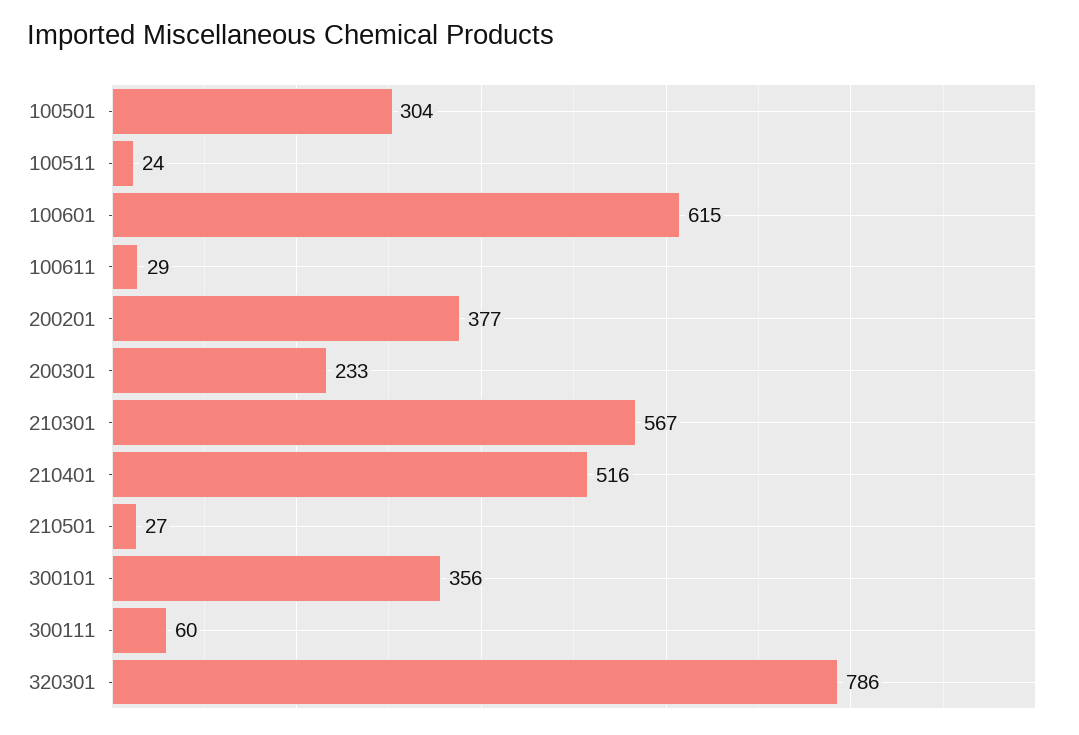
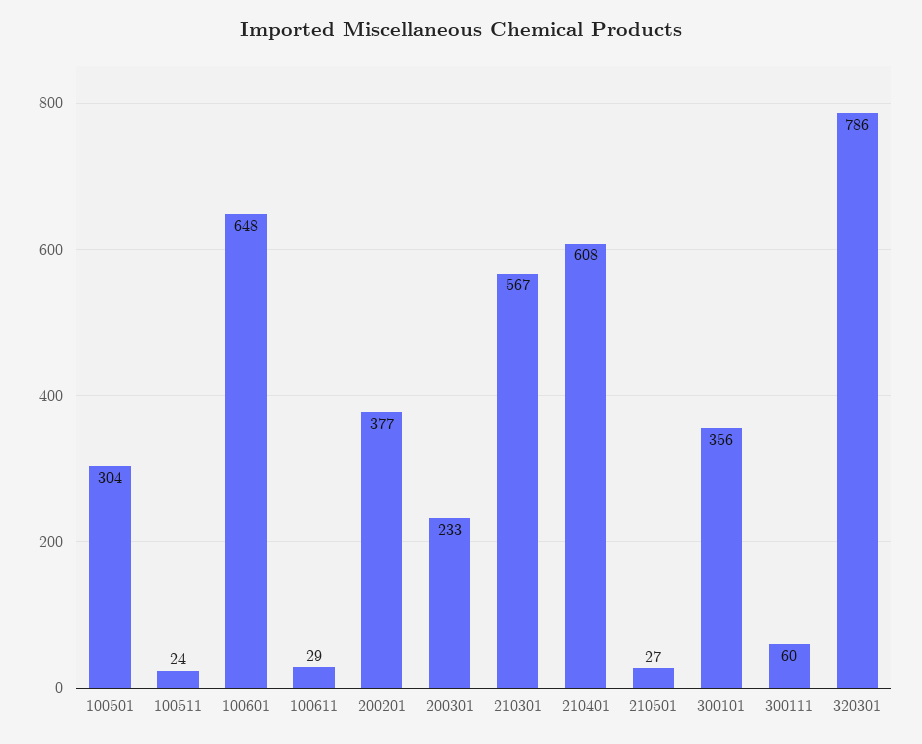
100601: 615 -> 648
210401: 516 -> 608

